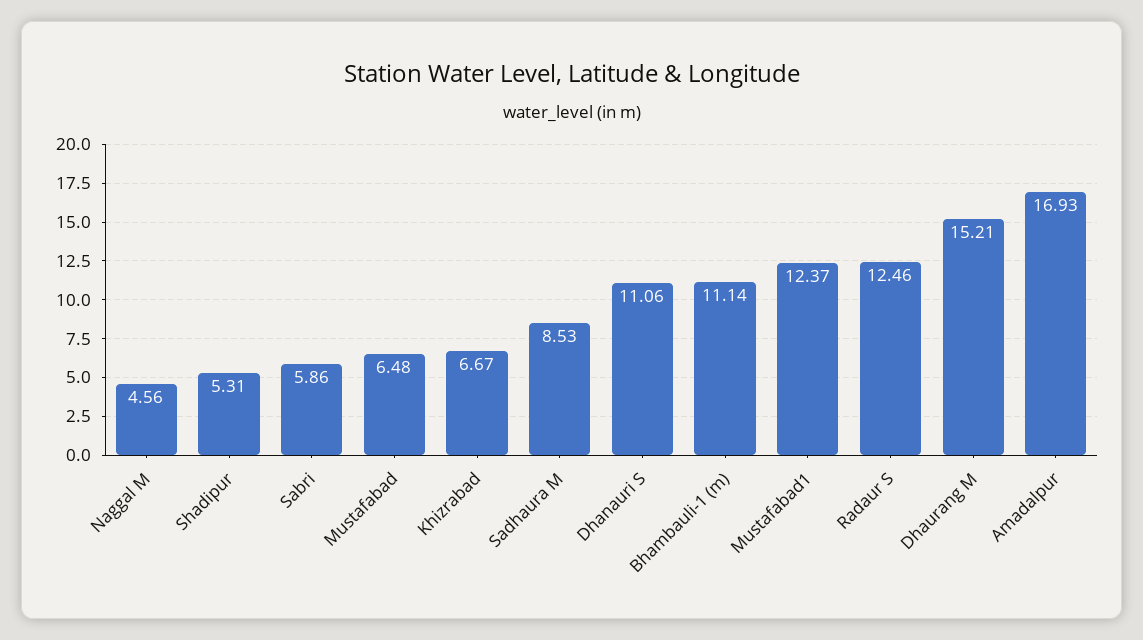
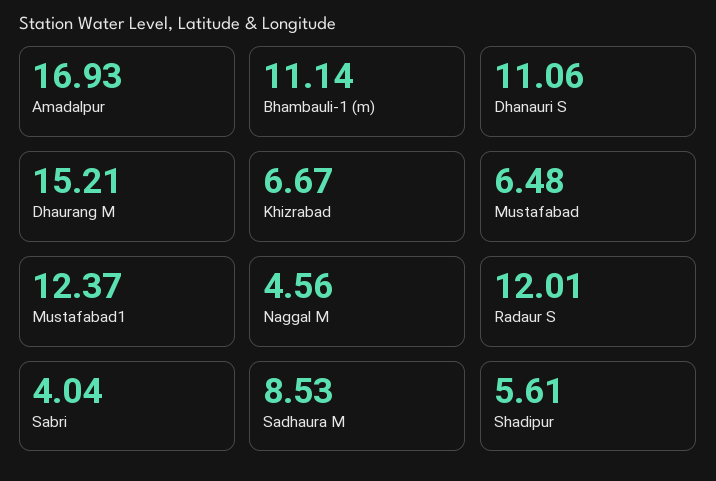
Shadipur: 5.31 -> 5.61
Sabri: 5.86 -> 4.04
Radaur S: 12.46 -> 12.01

